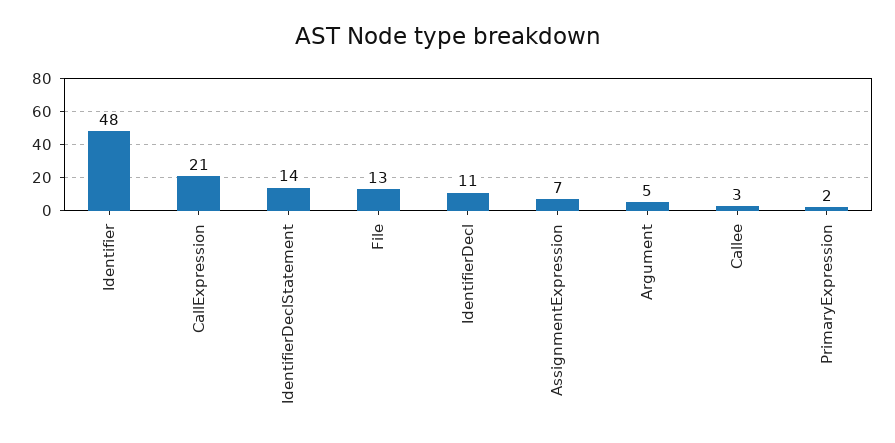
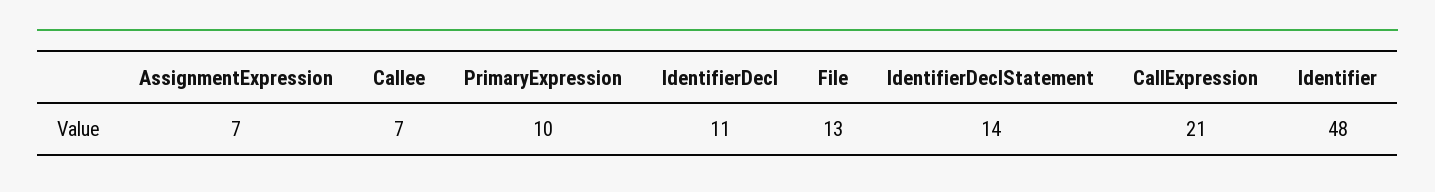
Argument: 5 -> none
Callee: 3 -> 7
PrimaryExpression: 2 -> 10

